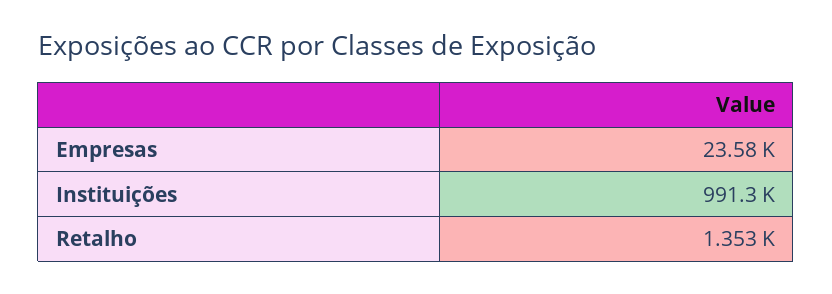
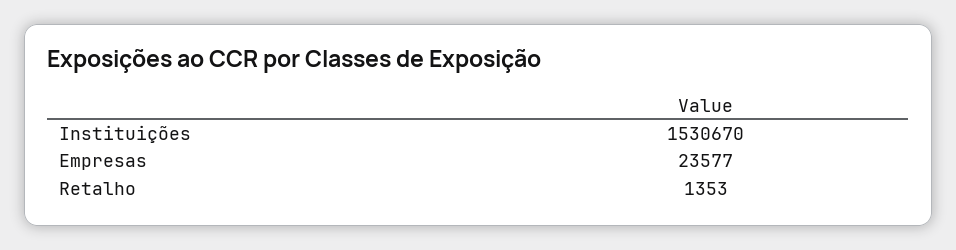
Instituições: 991300 -> 1530670

